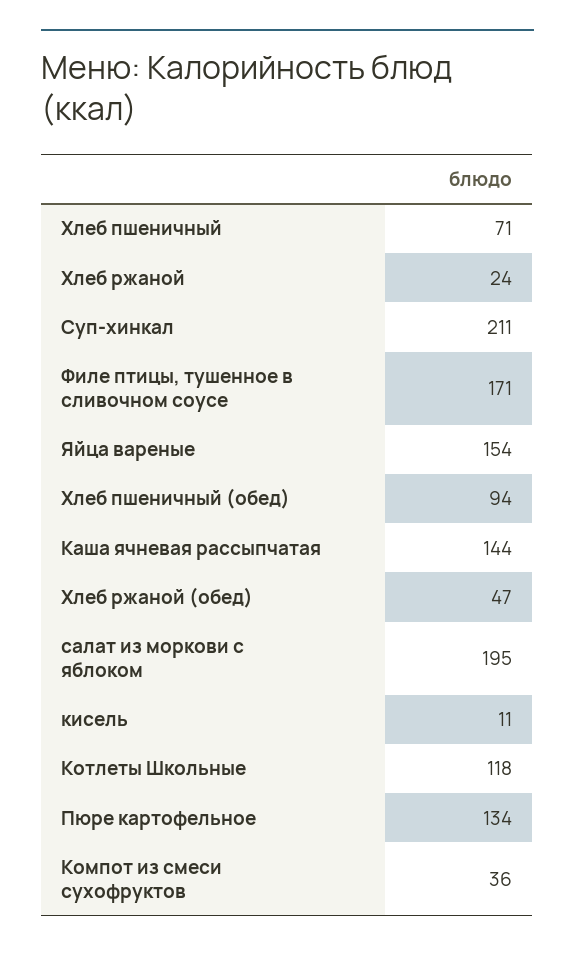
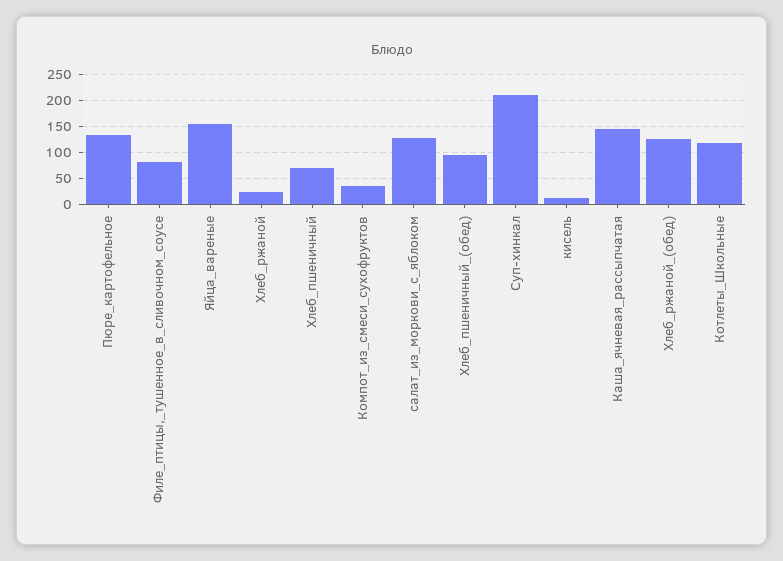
Филе птицы, тушенное в сливочном соусе: 171 -> 75
Хлеб ржаной (обед): 47 -> 125
салат из моркови с яблоком: 195 -> 125

